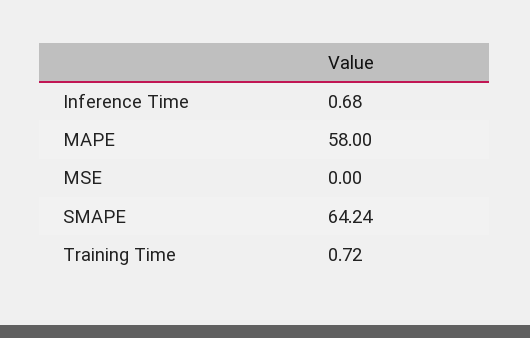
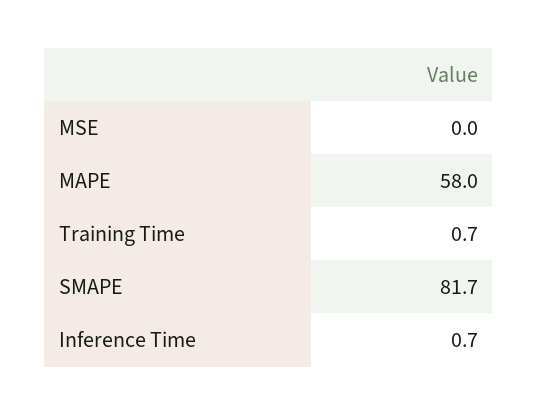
SMAPE: 64.24 -> 81.7

